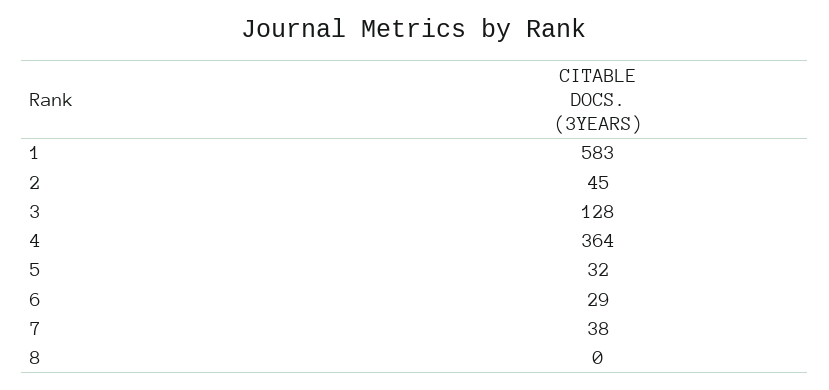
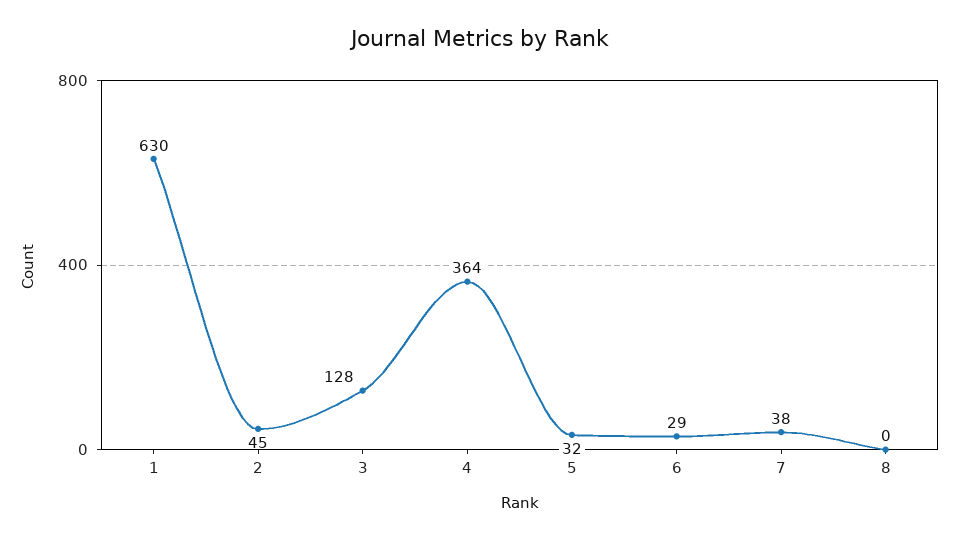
1: 583 -> 630

